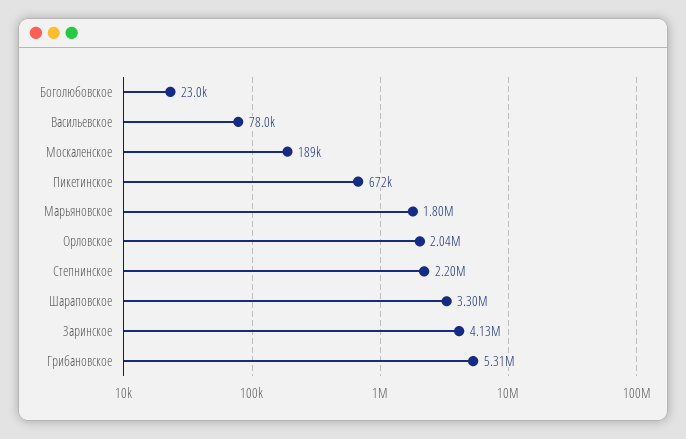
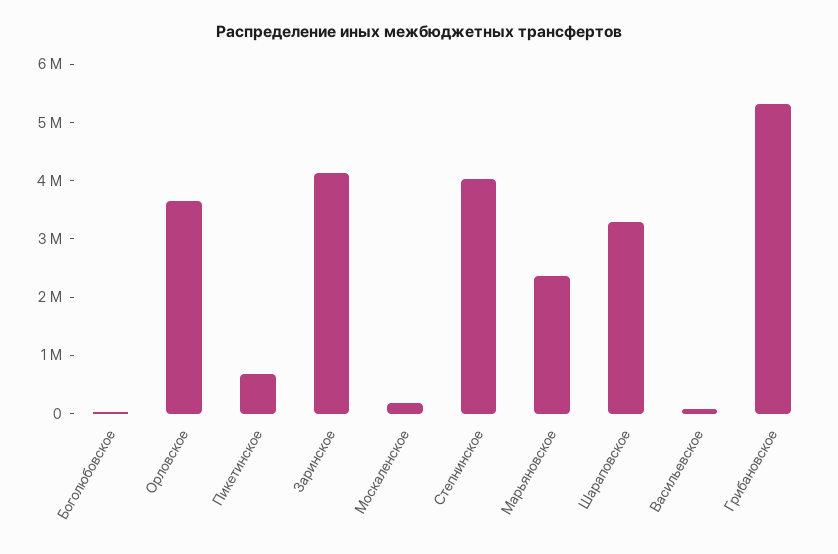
Марьяновское: 1800000 -> 2400000
Орловское: 2040000 -> 3600000
Степнинское: 2200000 -> 4000000

